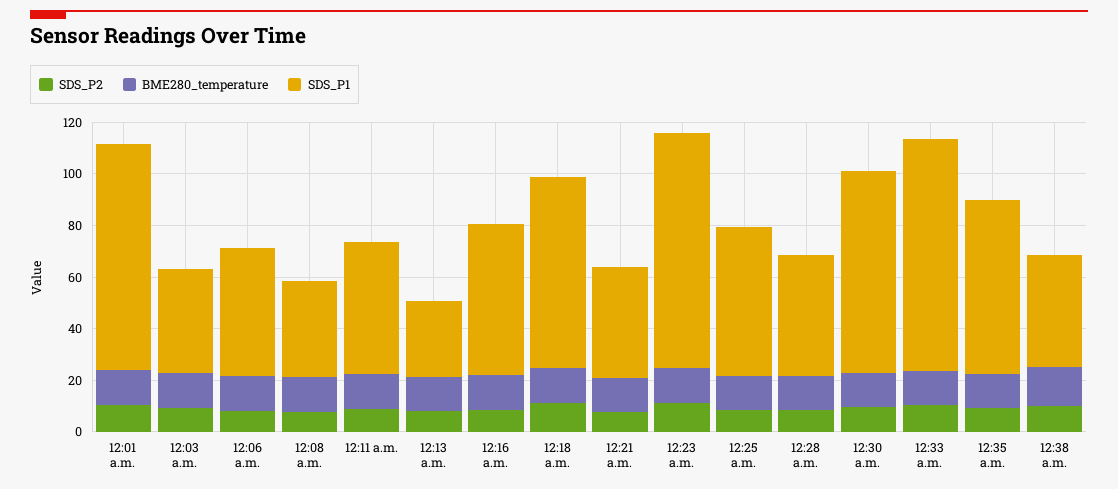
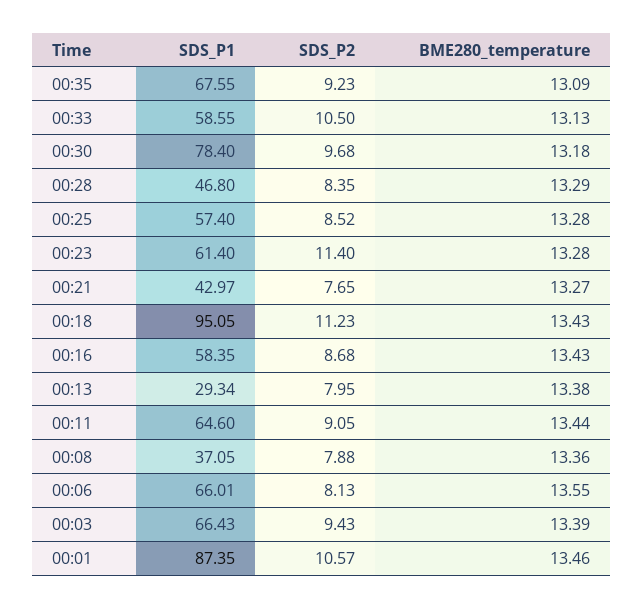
SDS_P1, 12:03 a.m.: 40 -> 66.43
SDS_P1, 12:06 a.m.: 50 -> 66.01
SDS_P1, 12:11 a.m.: 50 -> 64.6
SDS_P1, 12:18 a.m.: 75 -> 95.05
SDS_P1, 12:23 a.m.: 90 -> 61.4
SDS_P1, 12:33 a.m.: 90 -> 58.55
SDS_P2, 12:38 a.m.: 10 -> none
BME280_temperature, 12:38 a.m.: 15 -> none
SDS_P1, 12:38 a.m.: 45 -> none

